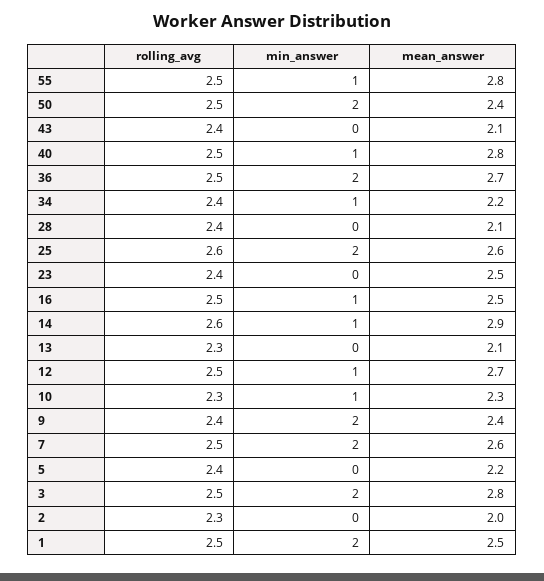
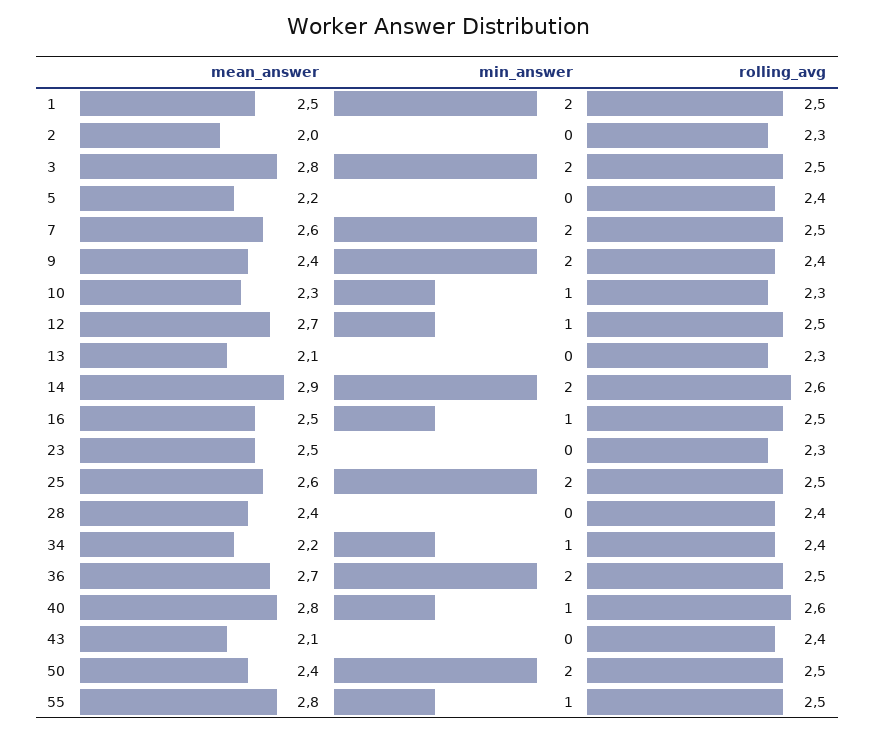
rolling_avg, 40: 2.5 -> 2.6
mean_answer, 28: 2.1 -> 2.4
rolling_avg, 25: 2.6 -> 2.5
rolling_avg, 23: 2.4 -> 2.3
min_answer, 14: 1 -> 2

